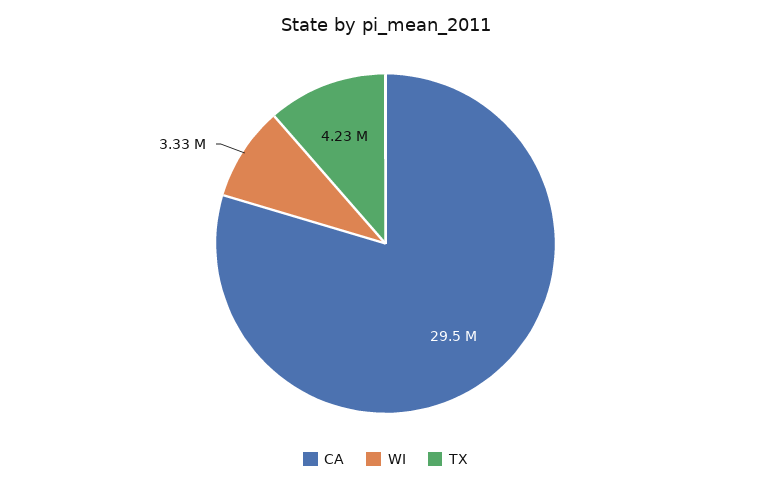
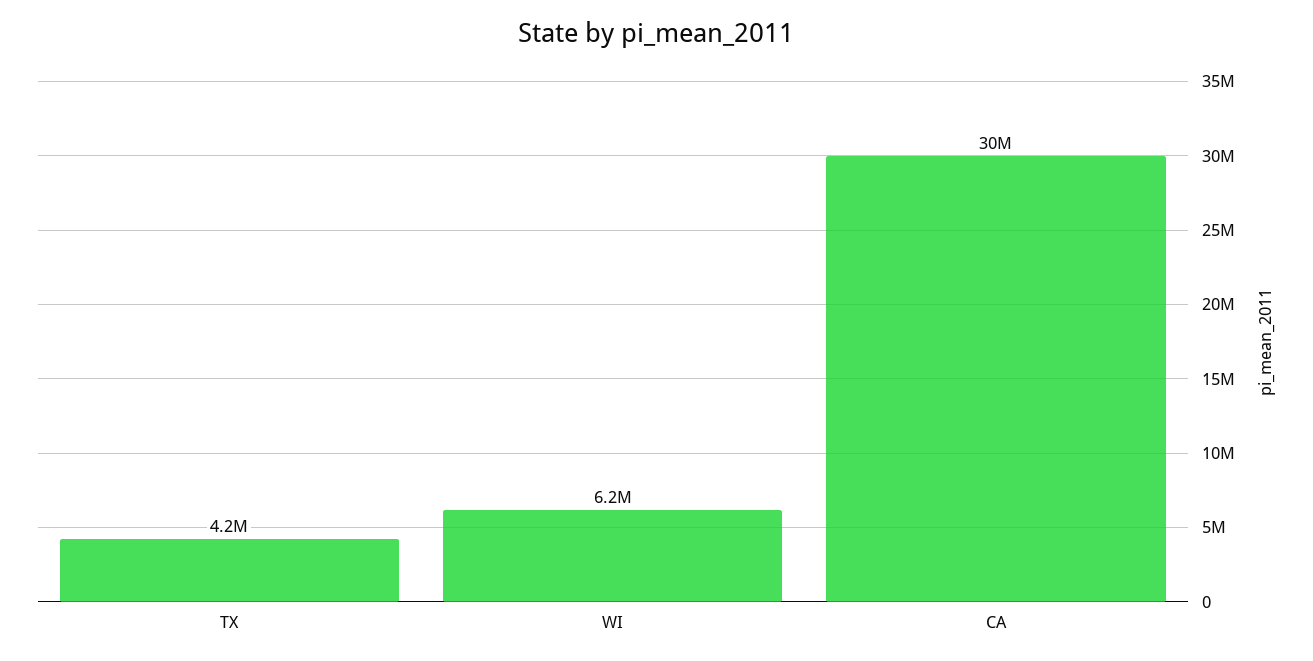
WI: 3330000 -> 6200000

